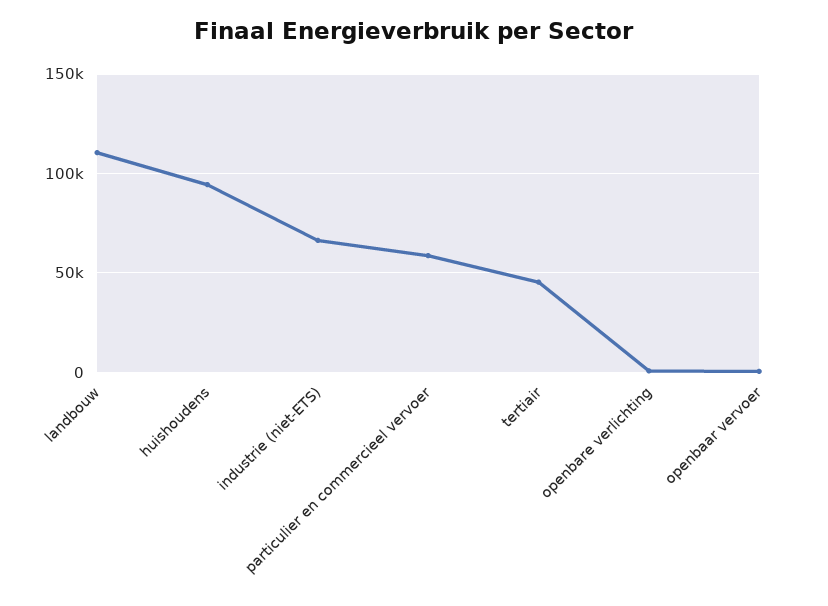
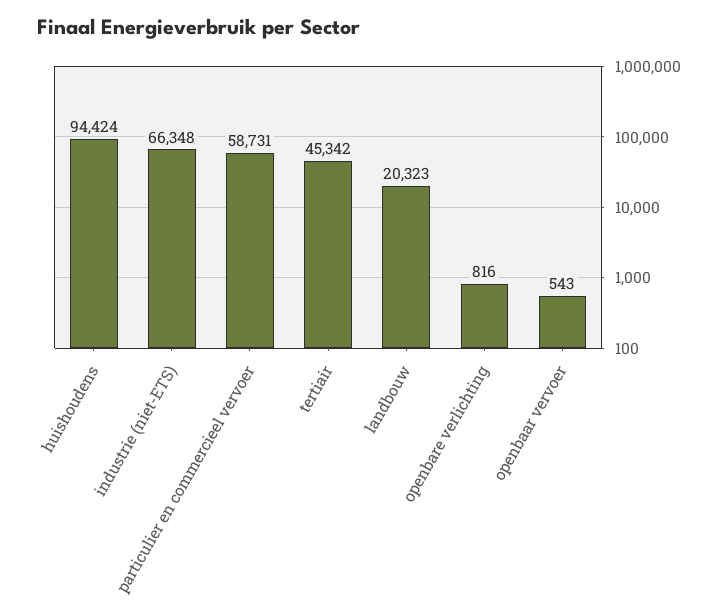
landbouw: 110000 -> 20323

